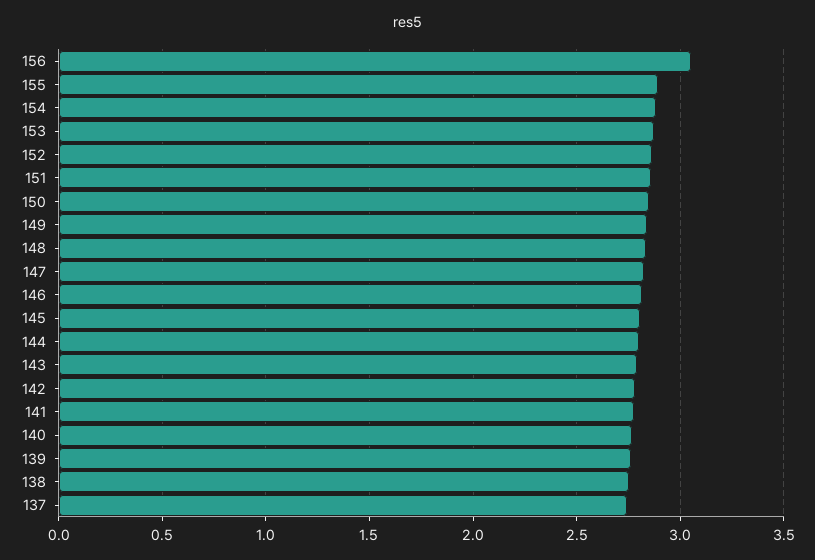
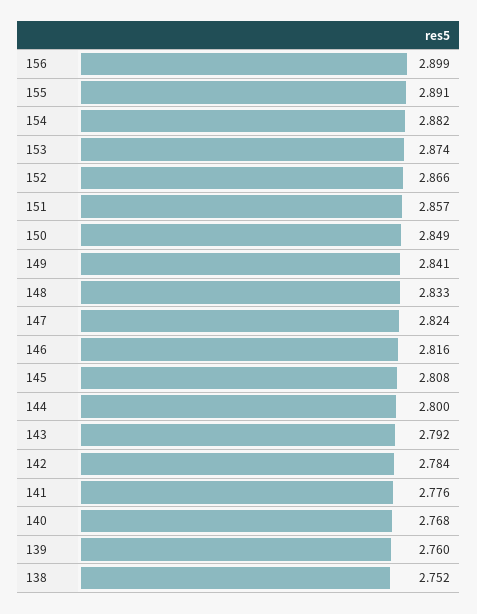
156: 3.05 -> 2.899
137: 2.75 -> none

